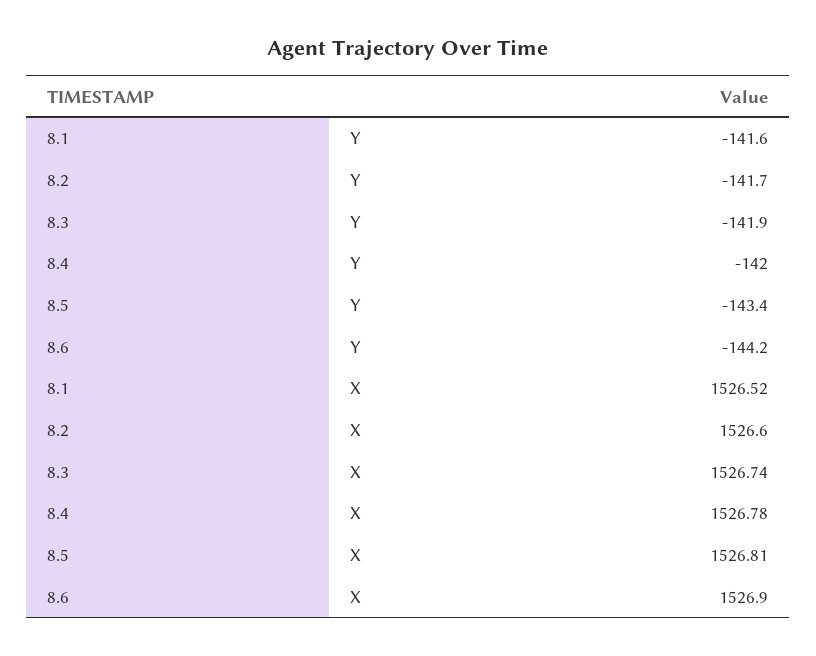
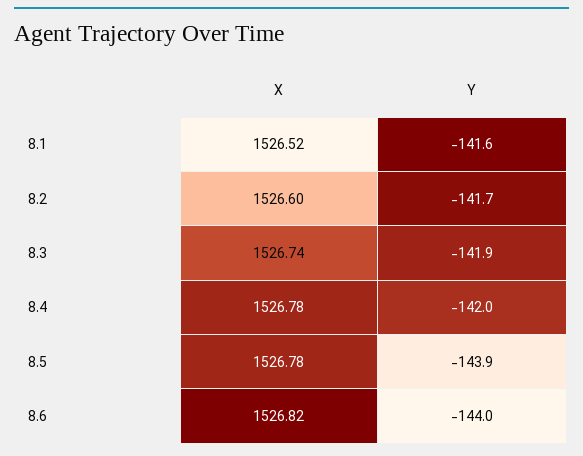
8.5, Y: -143.4 -> -143.9
8.6, Y: -144.2 -> -144
8.5, X: 1526.81 -> 1526.78
8.6, X: 1526.9 -> 1526.82

